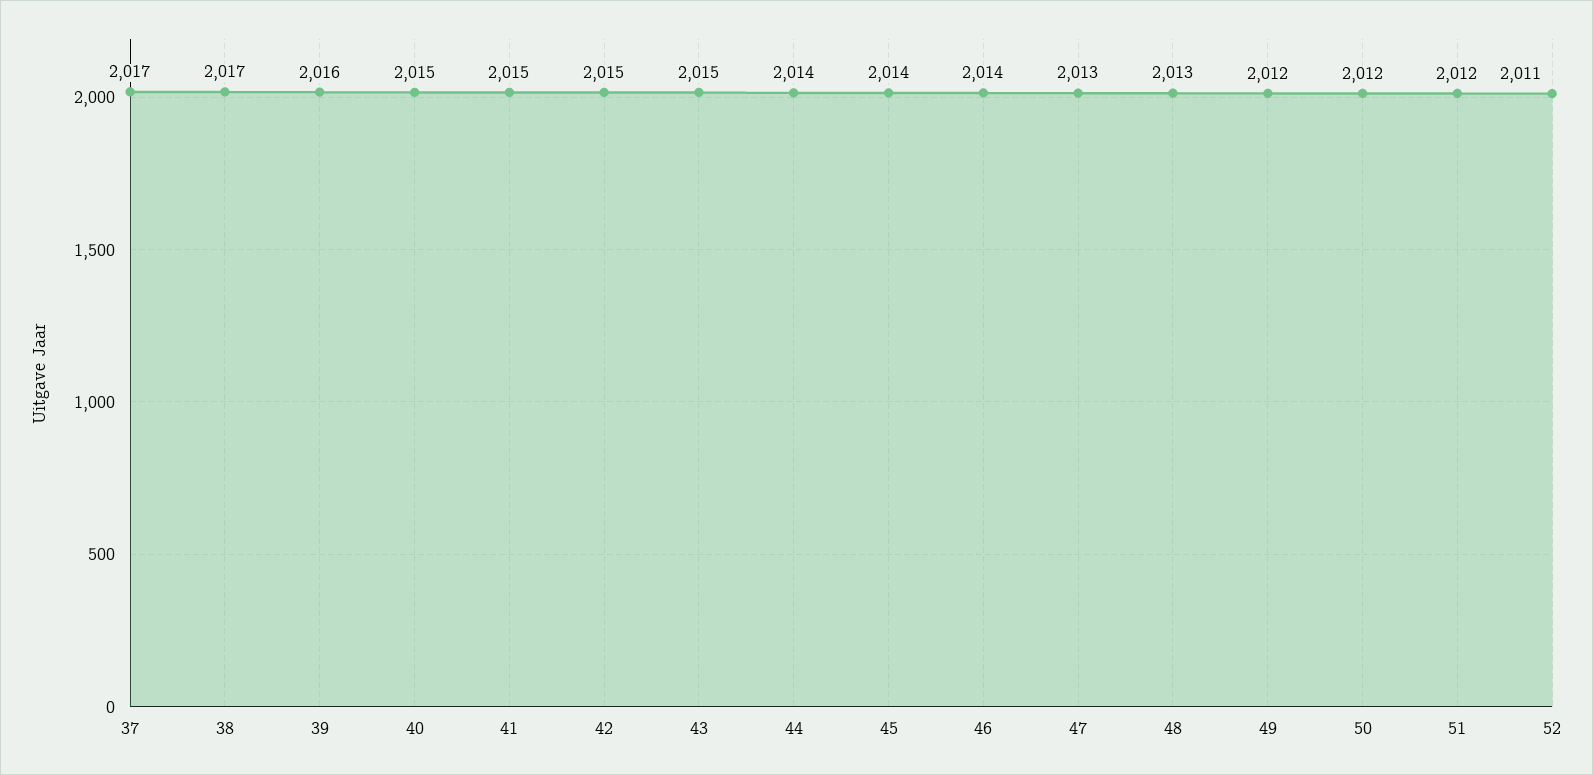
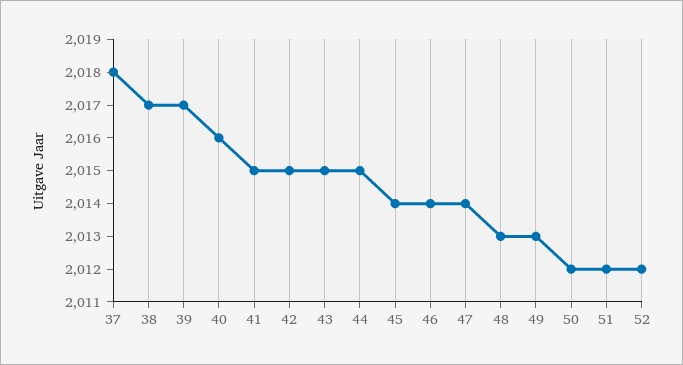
37: 2017 -> 2018
39: 2016 -> 2017
40: 2015 -> 2016
44: 2014 -> 2015
47: 2013 -> 2014
49: 2012 -> 2013
52: 2011 -> 2012

